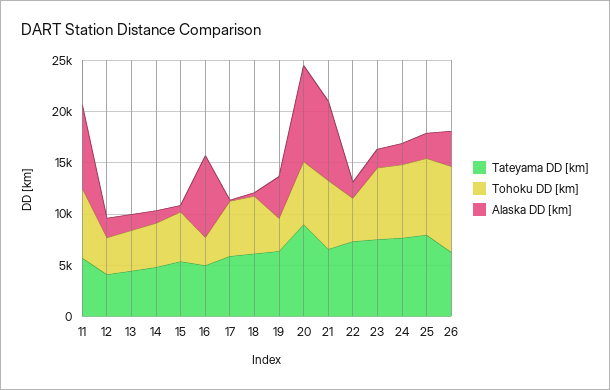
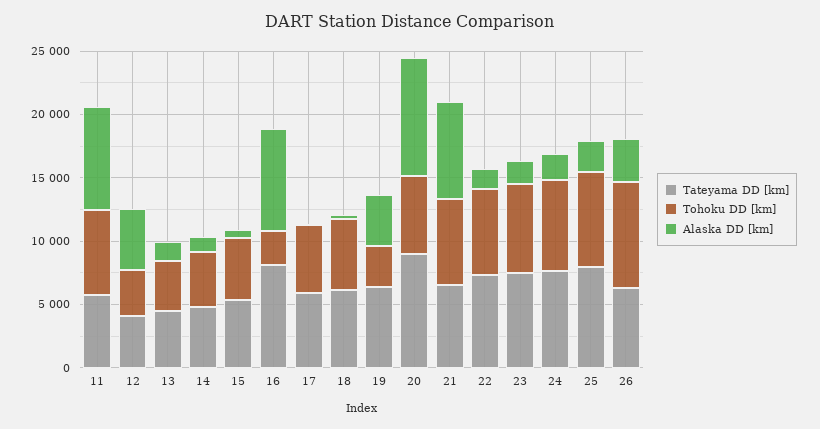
Alaska DD [km], 12: 2000 -> 5000
Tateyama DD [km], 16: 5000 -> 8000
Tohoku DD [km], 22: 4000 -> 7000

